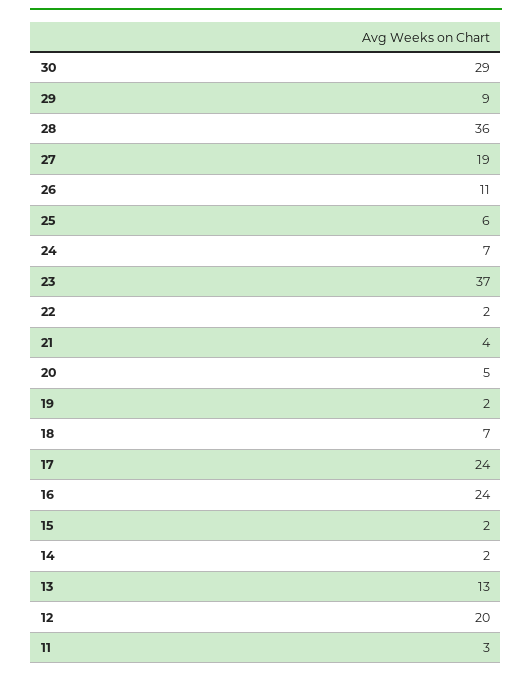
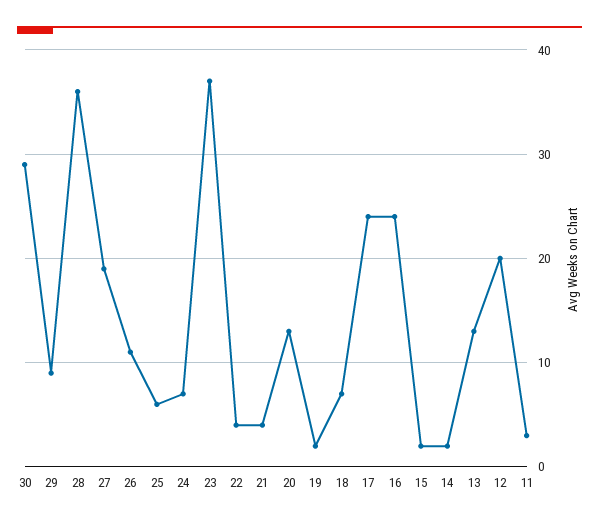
22: 2 -> 4
20: 5 -> 13

